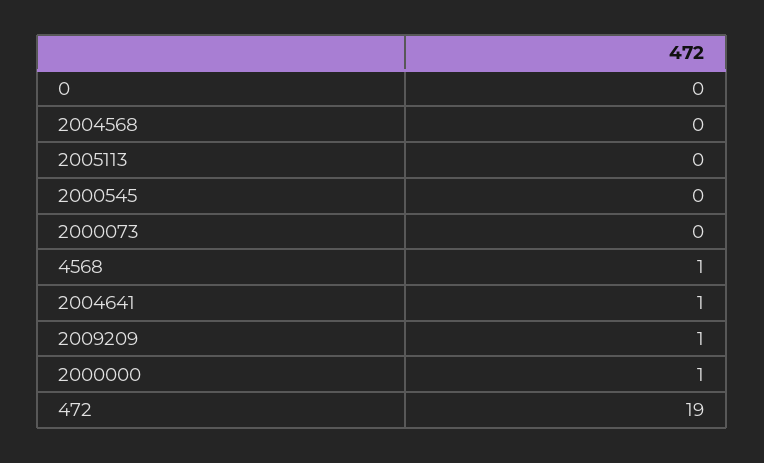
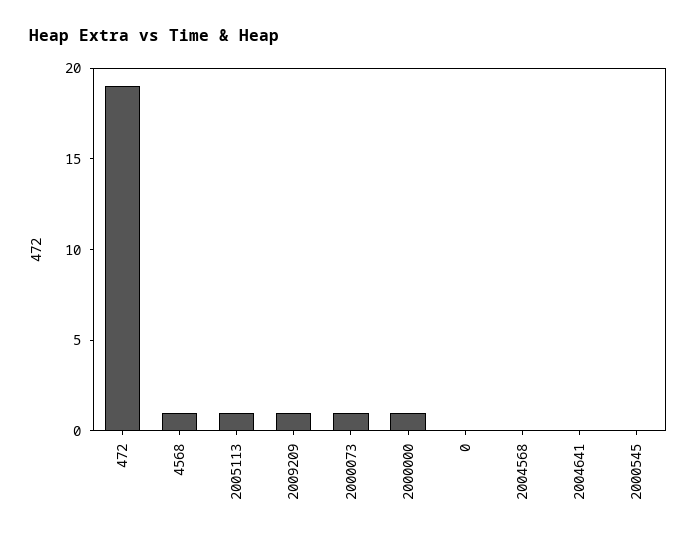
2005113: 0 -> 1
2000073: 0 -> 1
2004641: 1 -> 0

